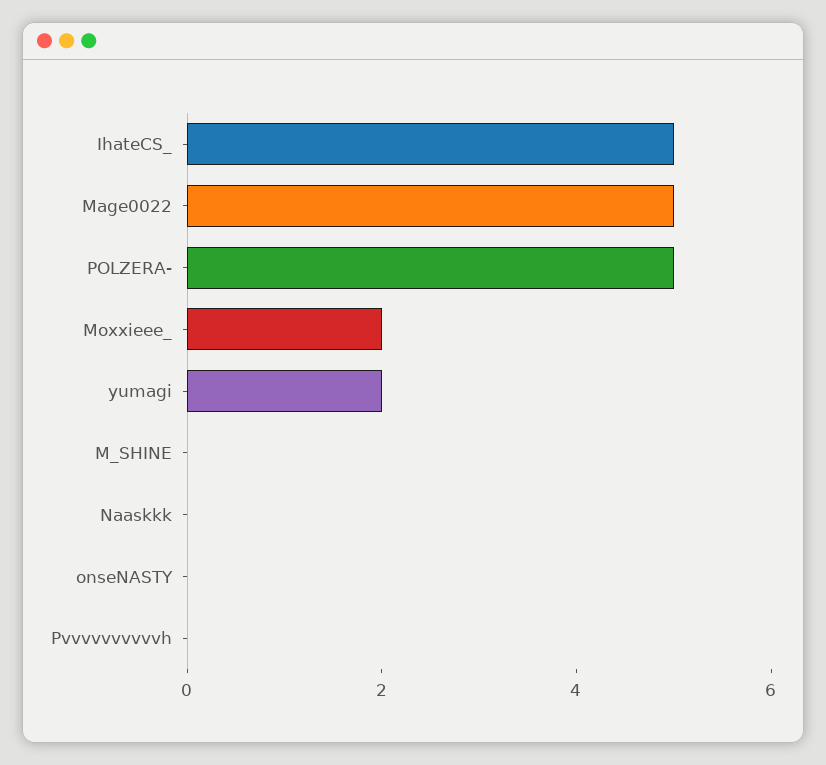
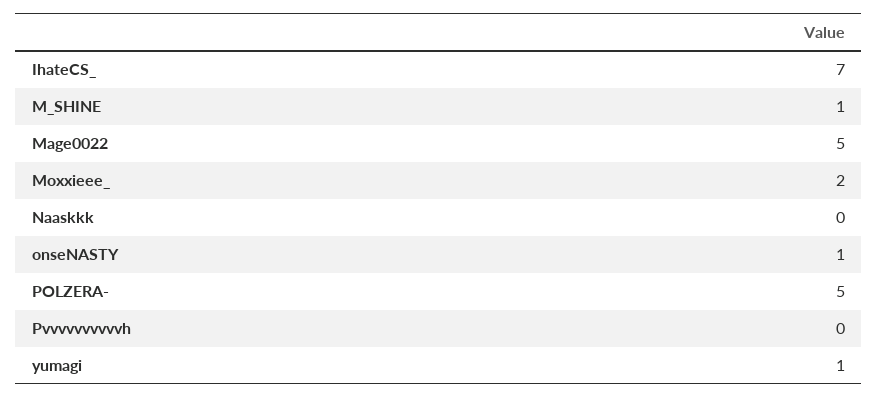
IhateCS_: 5 -> 7
yumagi: 2 -> 1
M_SHINE: 0 -> 1
onseNASTY: 0 -> 1

